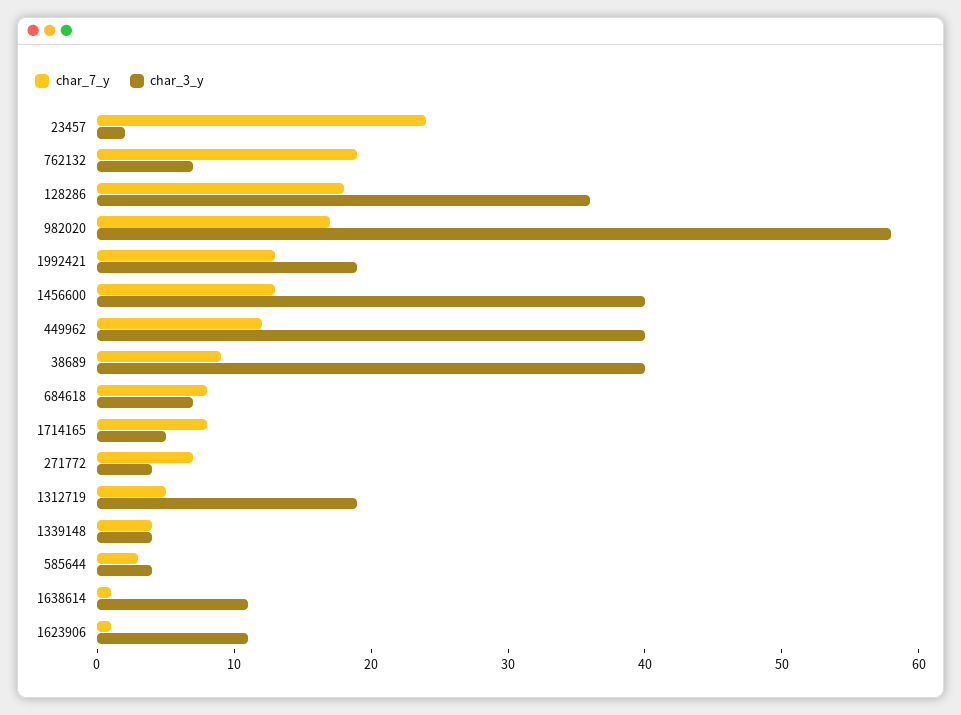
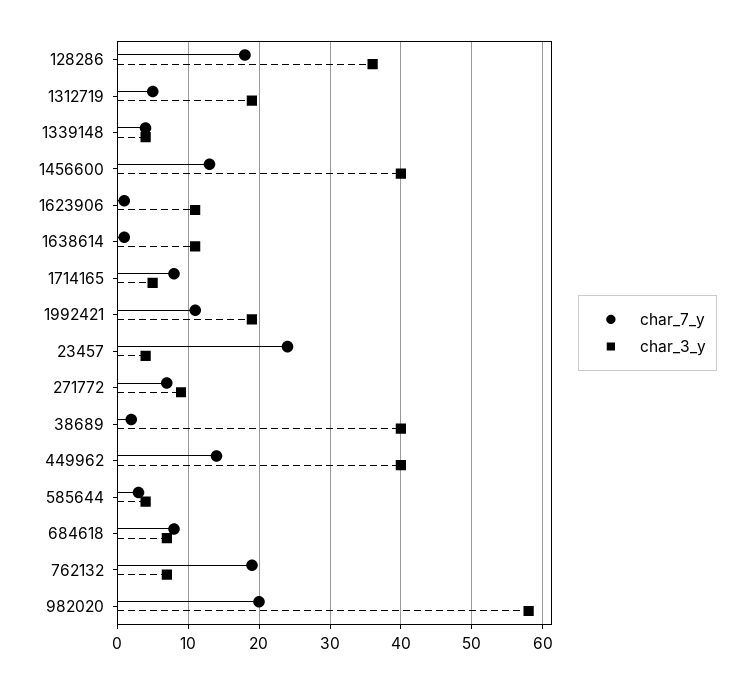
char_3_y, 23457: 2 -> 4
char_7_y, 982020: 17 -> 20
char_7_y, 1992421: 13 -> 11
char_7_y, 449962: 12 -> 14
char_7_y, 38689: 9 -> 2
char_3_y, 271772: 4 -> 9

